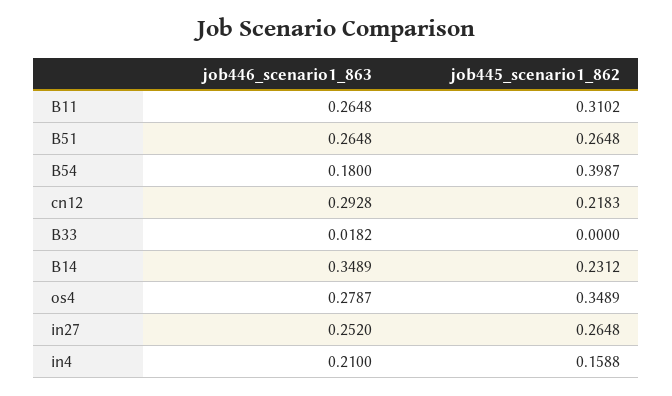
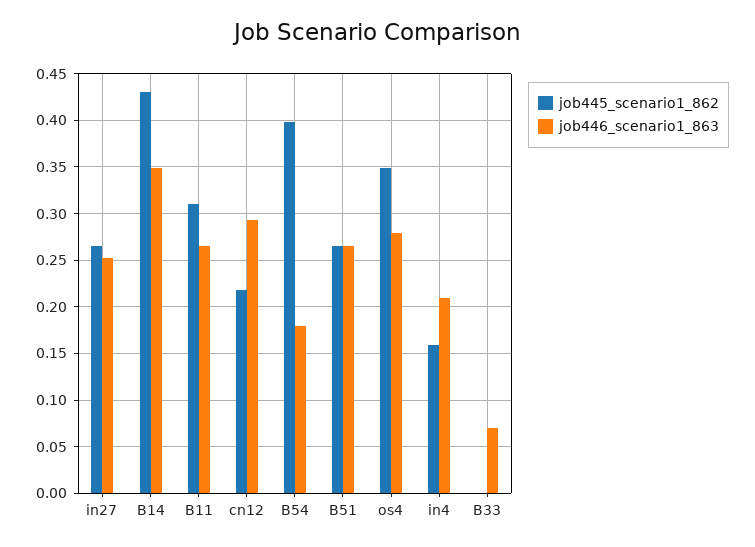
job446_scenario1_863, B33: 0.0182 -> 0.07
job445_scenario1_862, B14: 0.2312 -> 0.43

